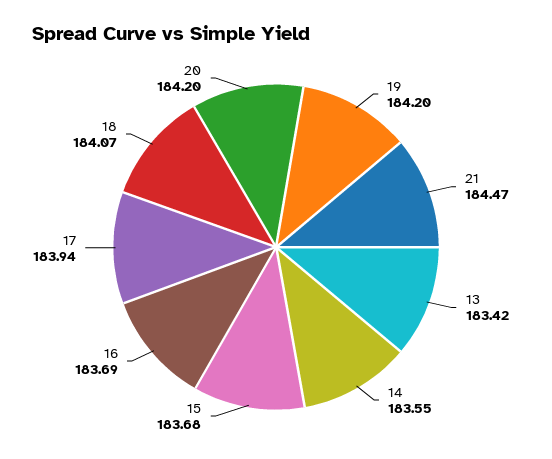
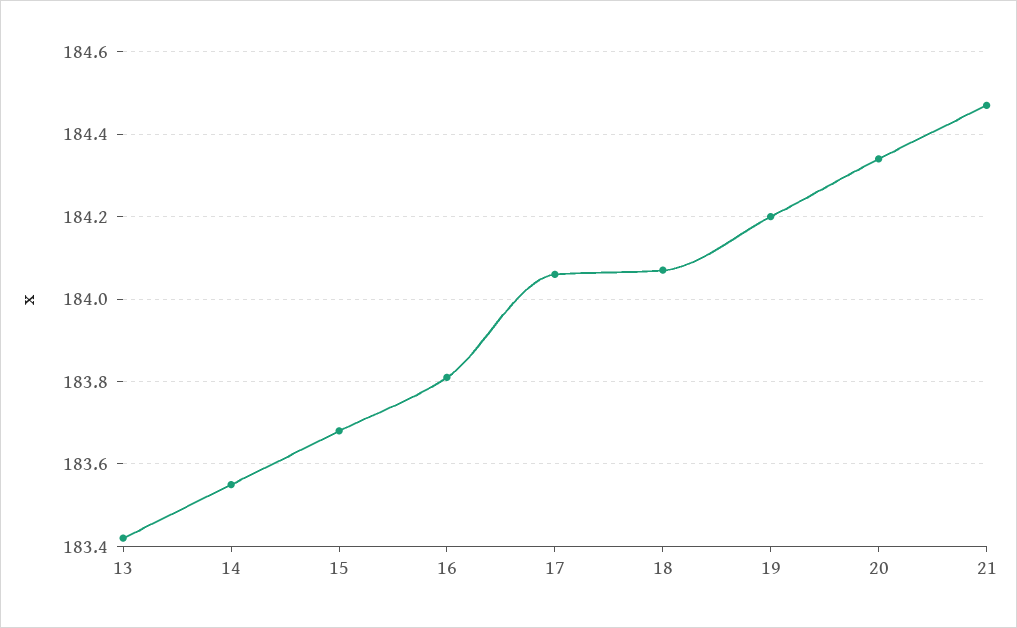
16: 183.69 -> 183.8
17: 183.94 -> 184.05
20: 184.2 -> 184.35

